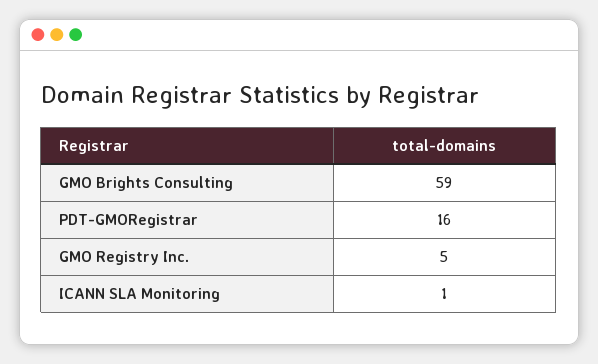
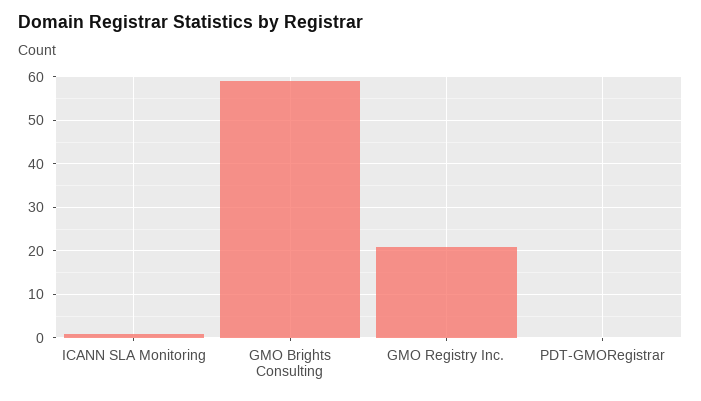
PDT-GMORegistrar: 16 -> 0
GMO Registry Inc.: 5 -> 20

